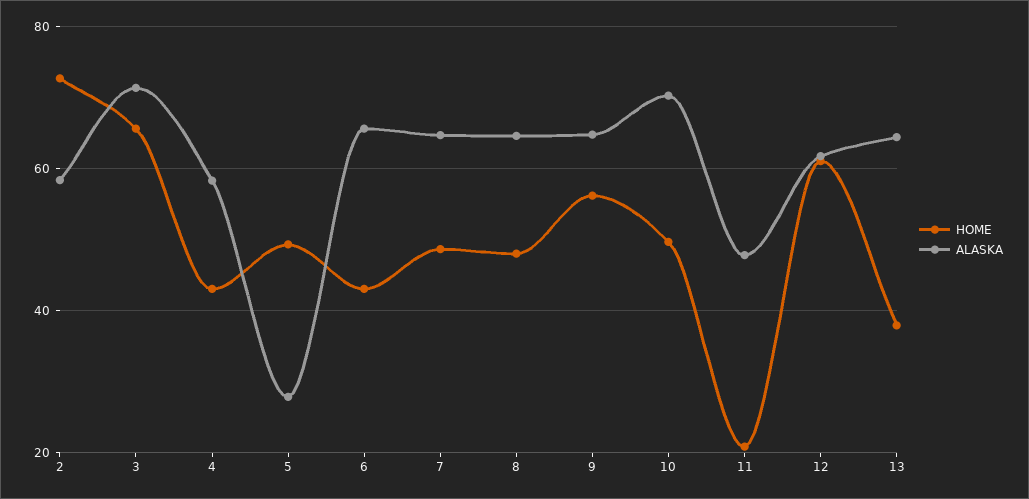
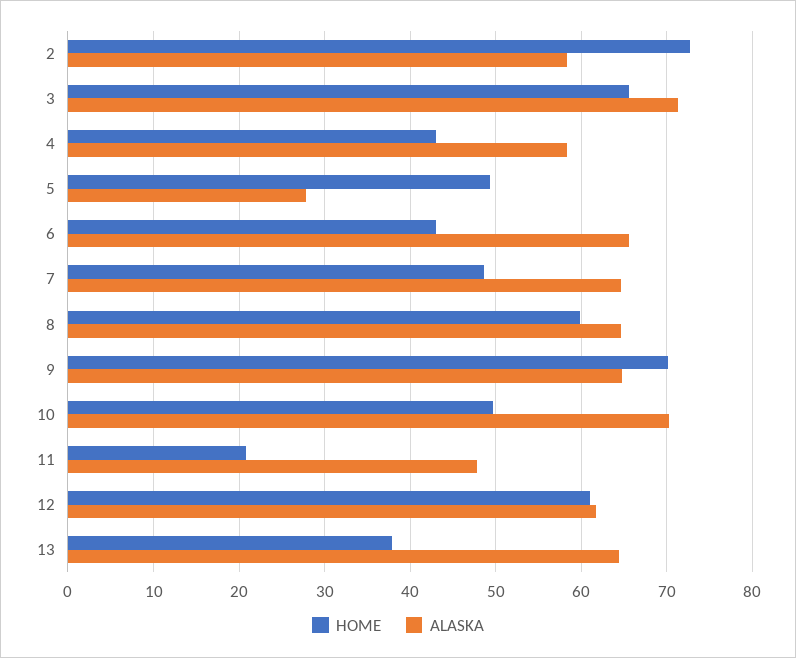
HOME, 8: 48 -> 60
HOME, 9: 56 -> 70

